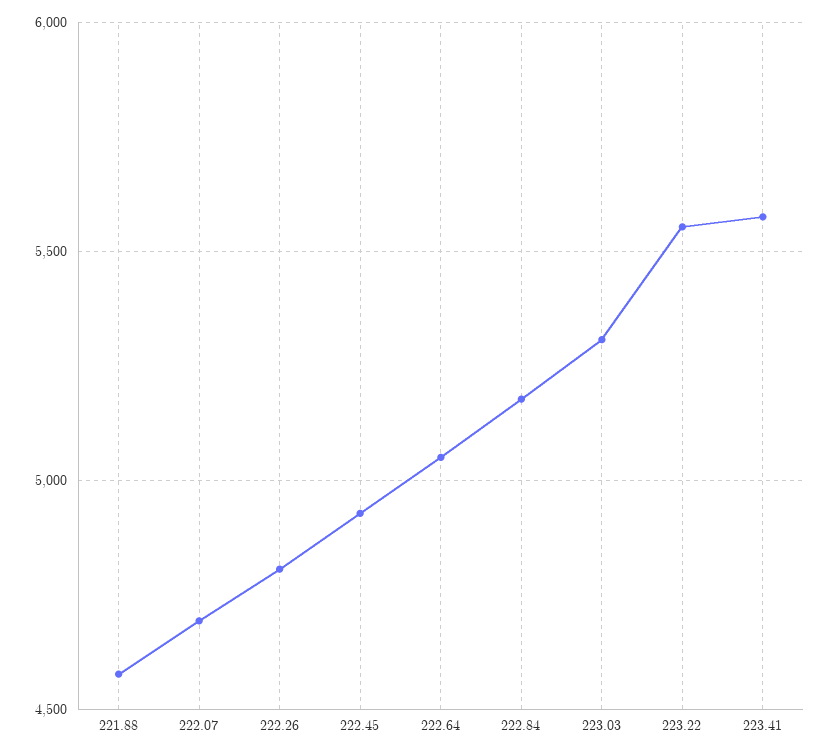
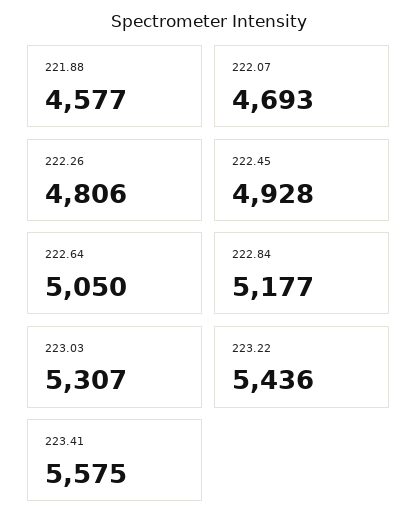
223.22: 5550 -> 5436

